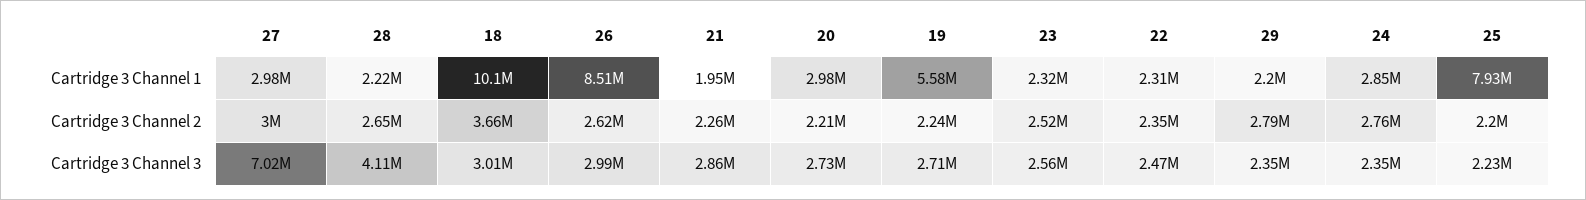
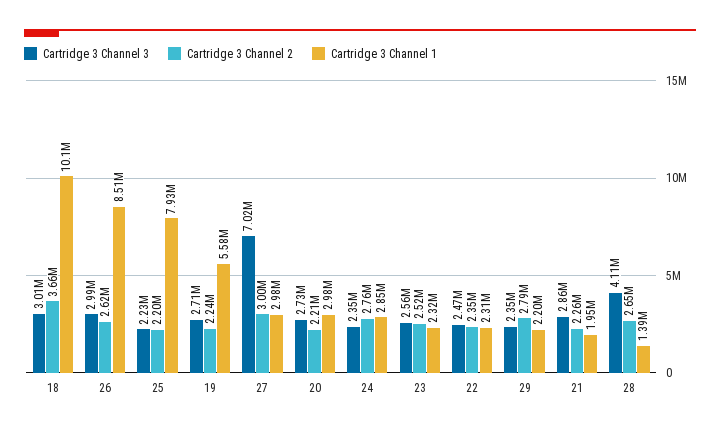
Cartridge 3 Channel 1, 28: 2220000 -> 1390000

